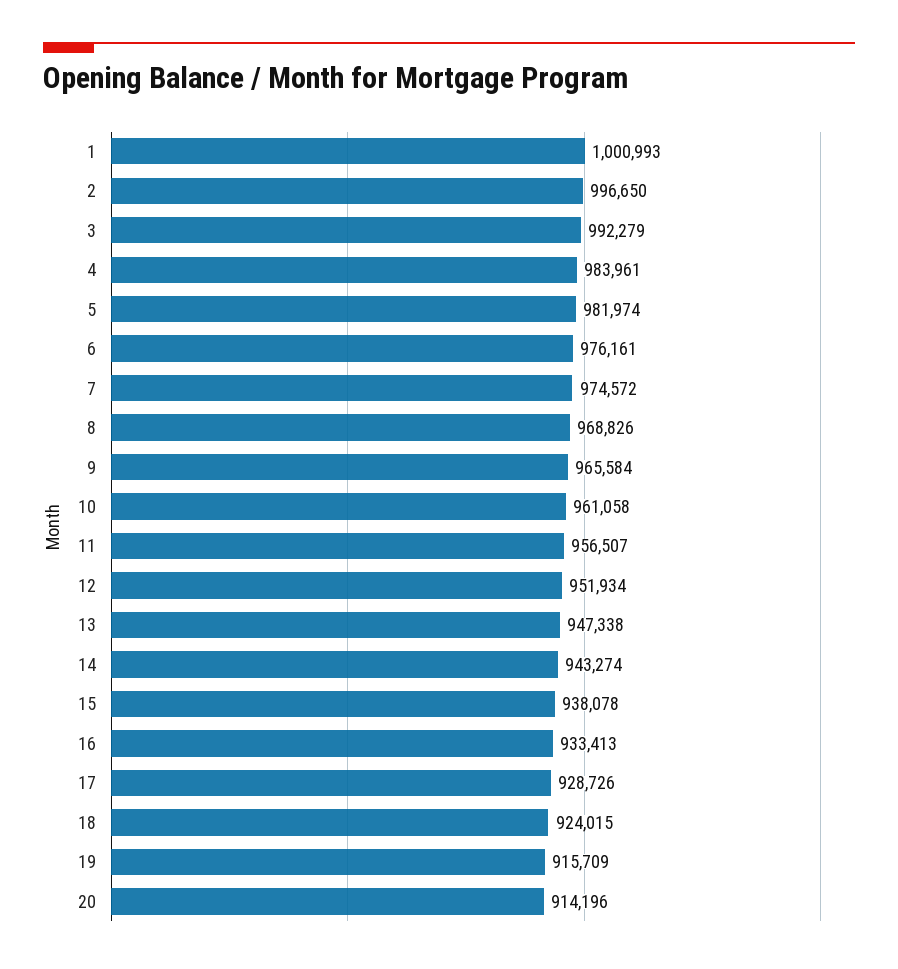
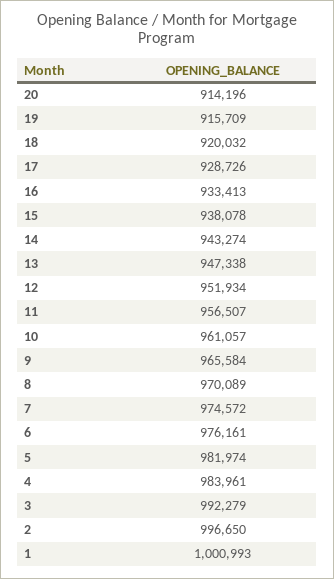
8: 968826 -> 970089
10: 961058 -> 961057
18: 924015 -> 920032

